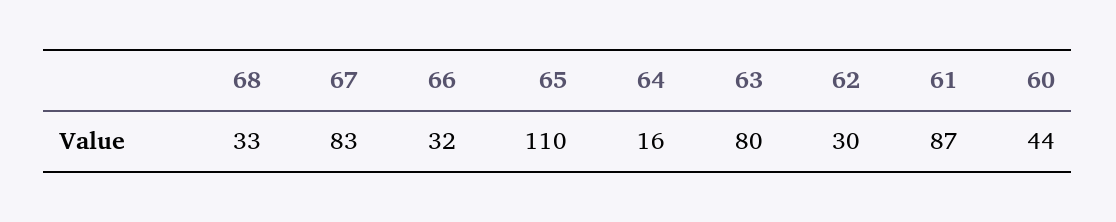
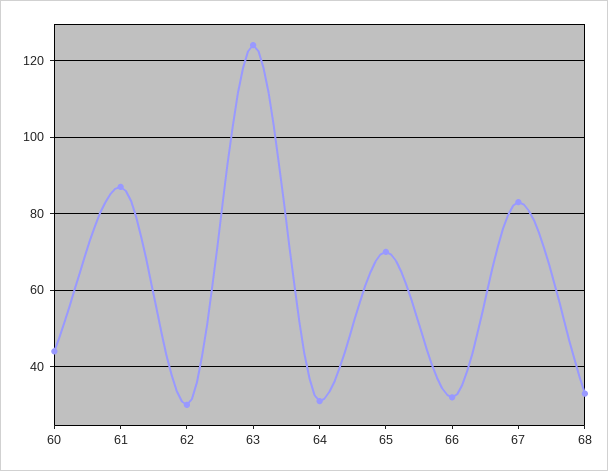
65: 110 -> 70
64: 16 -> 30
63: 80 -> 125

